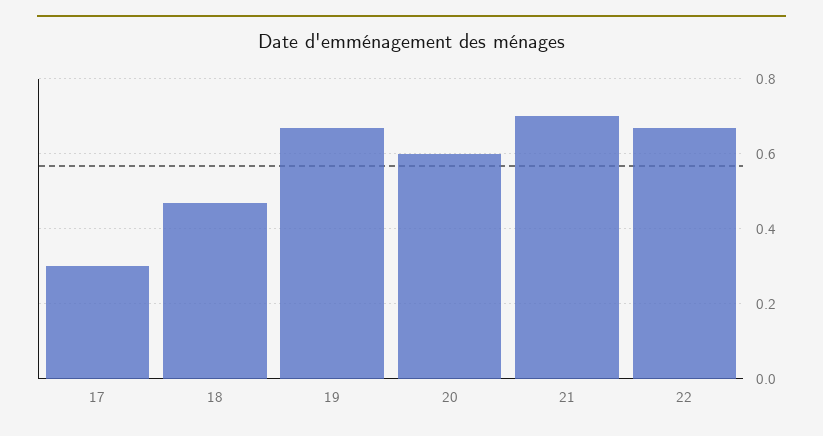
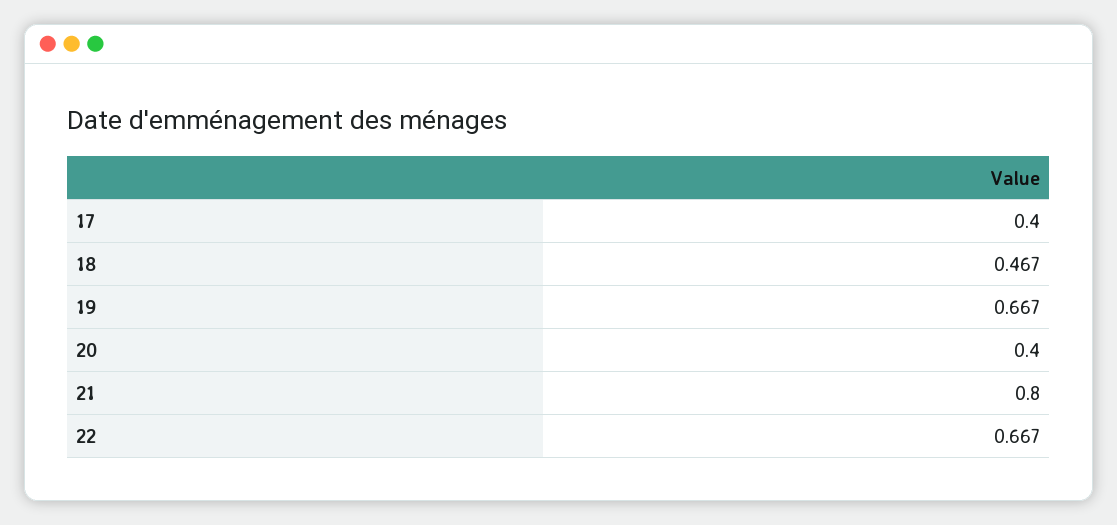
17: 0.3 -> 0.4
20: 0.6 -> 0.4
21: 0.7 -> 0.8

